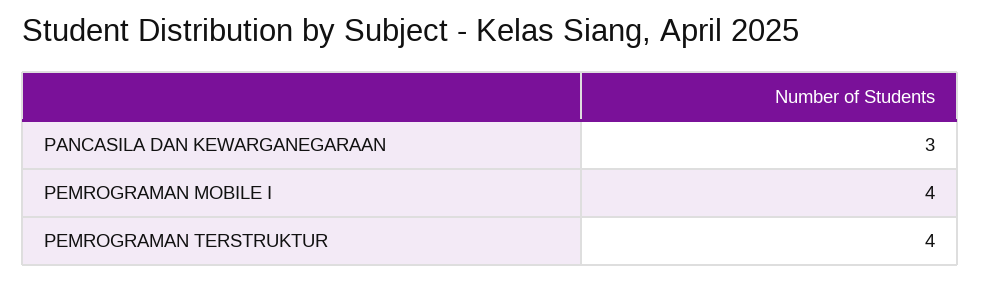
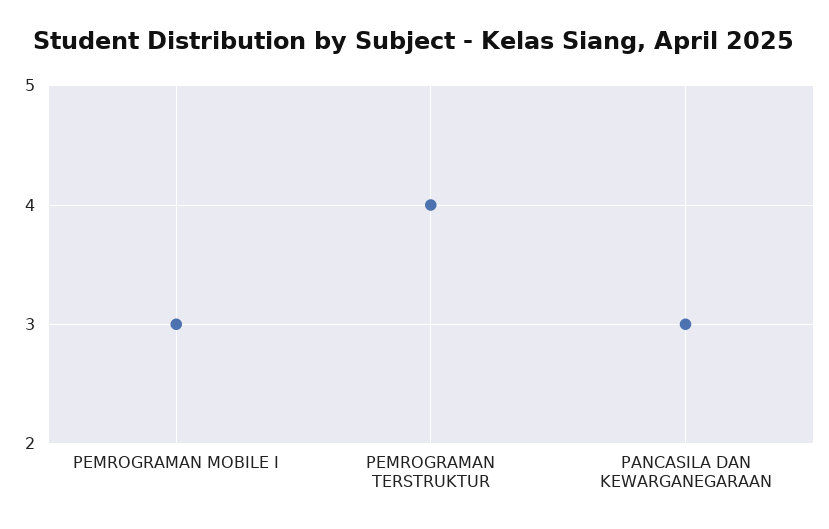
PEMROGRAMAN MOBILE I: 4 -> 3

